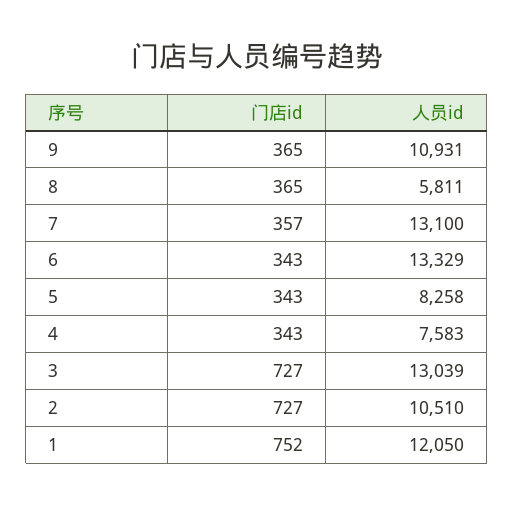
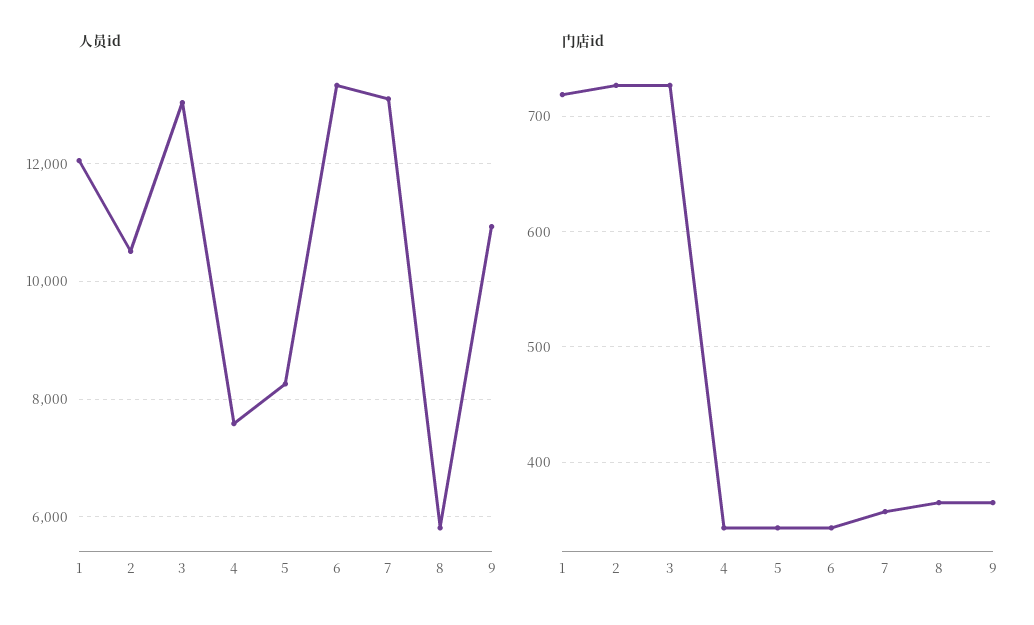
门店id, 1: 752 -> 720

